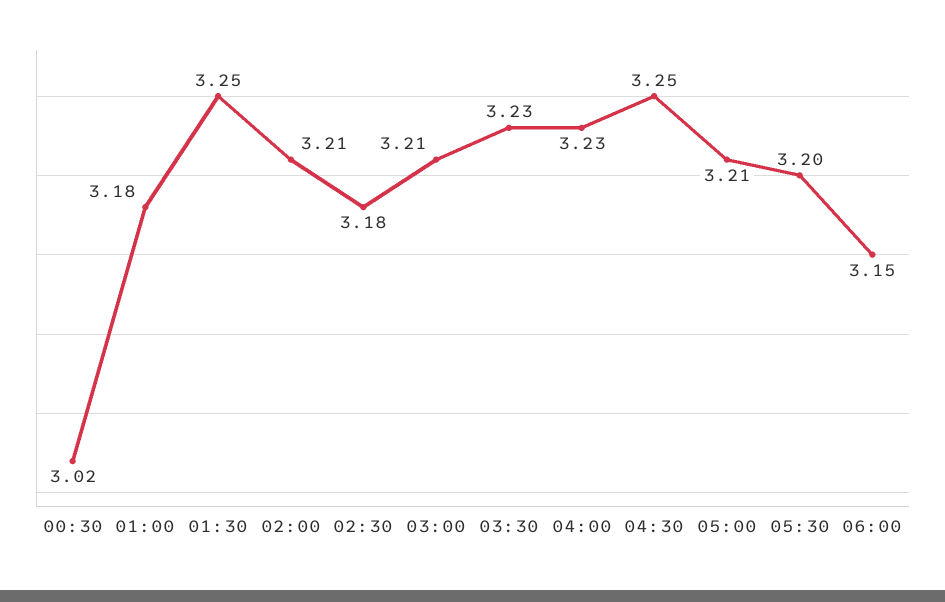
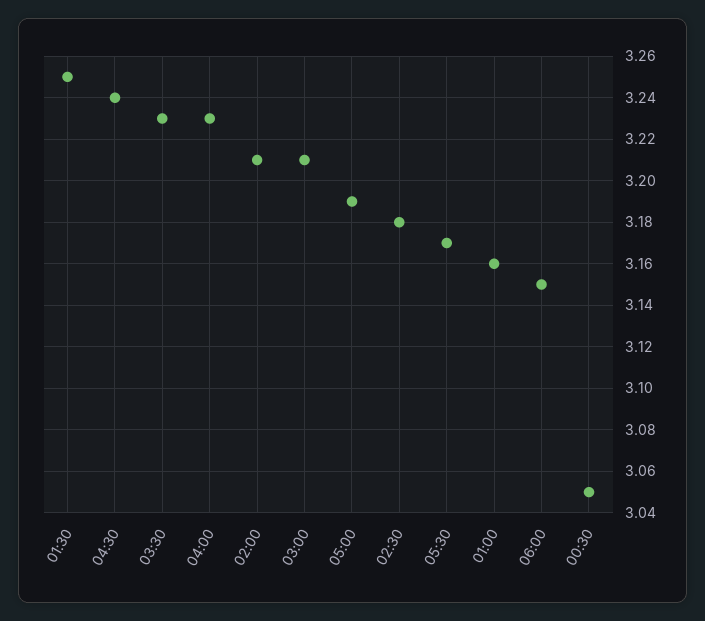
00:30: 3.02 -> 3.05
01:00: 3.18 -> 3.16
04:30: 3.25 -> 3.24
05:00: 3.21 -> 3.19
05:30: 3.2 -> 3.17

